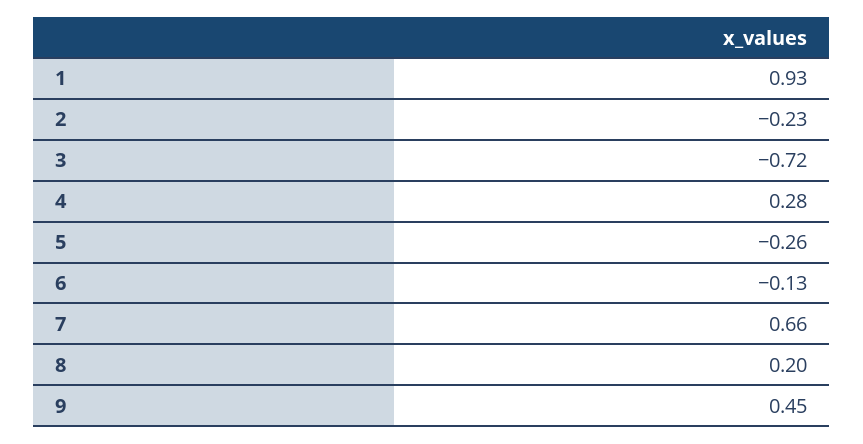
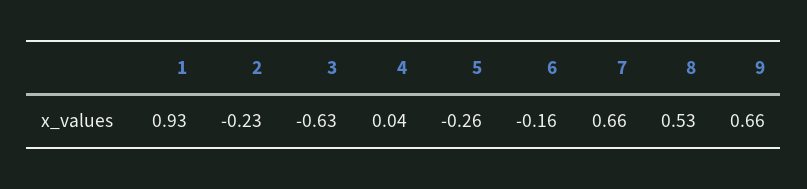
3: -0.72 -> -0.63
4: 0.28 -> 0.04
6: -0.13 -> -0.16
8: 0.2 -> 0.53
9: 0.45 -> 0.66

